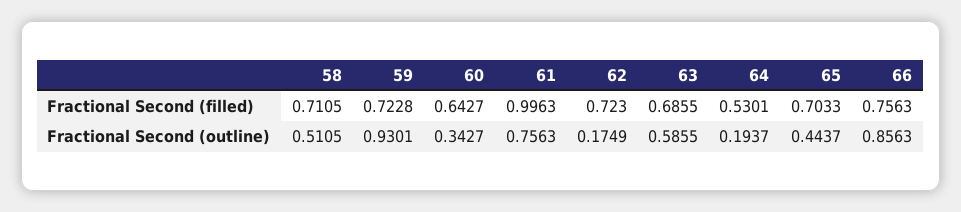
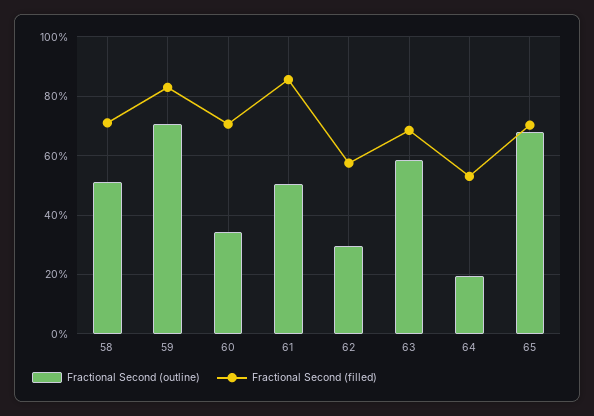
Fractional Second (filled), 59: 0.7228 -> 0.825
Fractional Second (filled), 60: 0.6427 -> 0.7
Fractional Second (filled), 61: 0.9963 -> 0.85
Fractional Second (filled), 62: 0.723 -> 0.575
Fractional Second (filled), 66: 0.7563 -> none
Fractional Second (outline), 59: 0.9301 -> 0.7
Fractional Second (outline), 61: 0.7563 -> 0.5
Fractional Second (outline), 62: 0.1749 -> 0.3
Fractional Second (outline), 65: 0.4437 -> 0.675
Fractional Second (outline), 66: 0.8563 -> none

